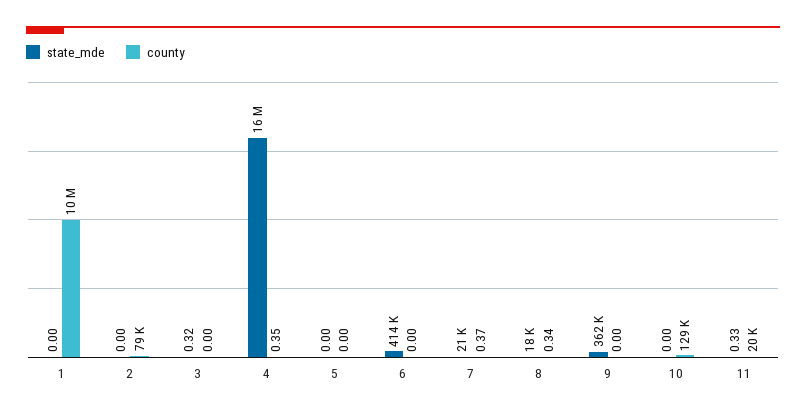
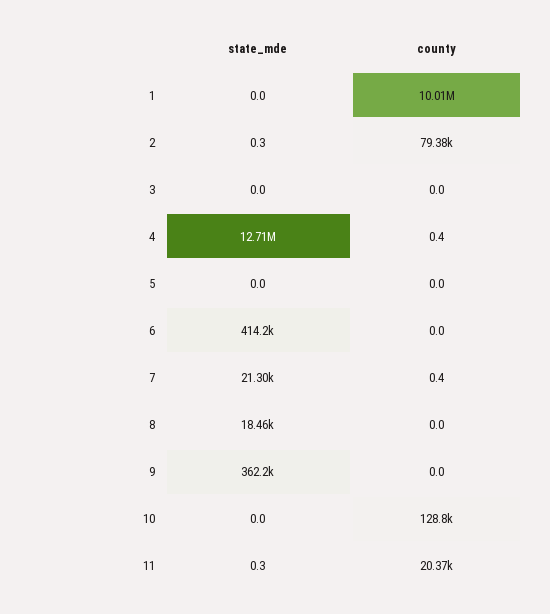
state_mde, 2: 0 -> 0.3
state_mde, 3: 0.32 -> 0
state_mde, 4: 16000000 -> 12710000
county, 8: 0.34 -> 0

